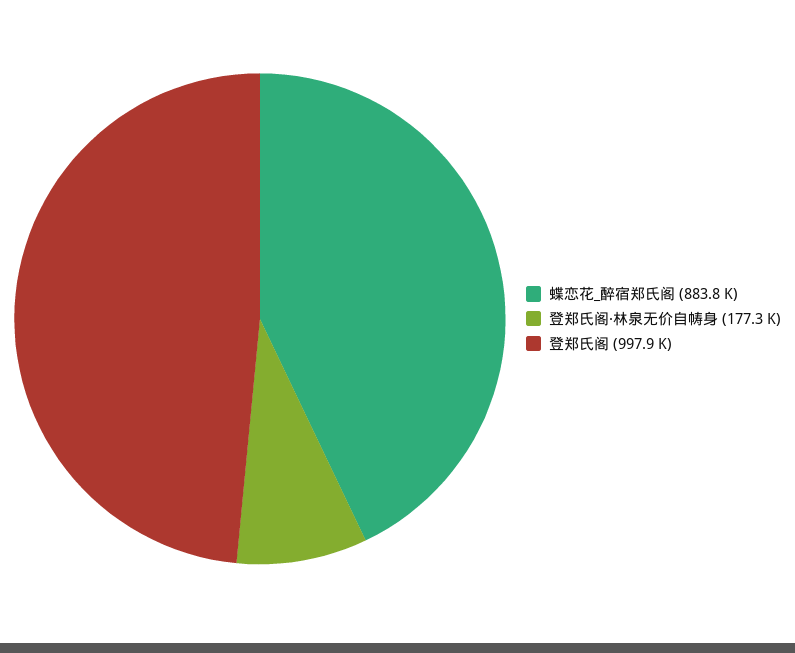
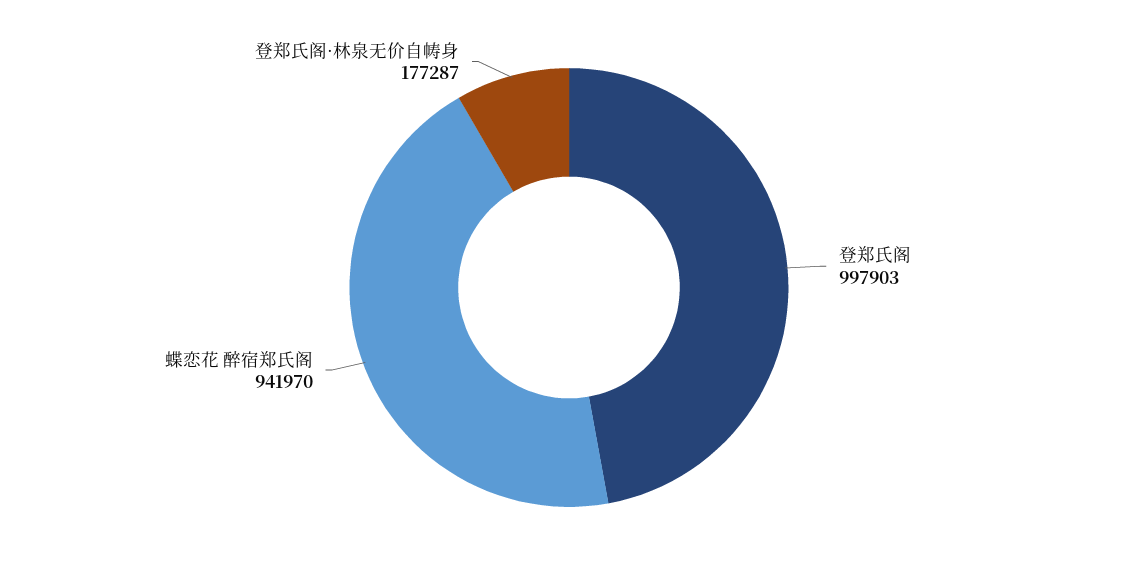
蝶恋花_醉宿郑氏阁: 883800 -> 941970

